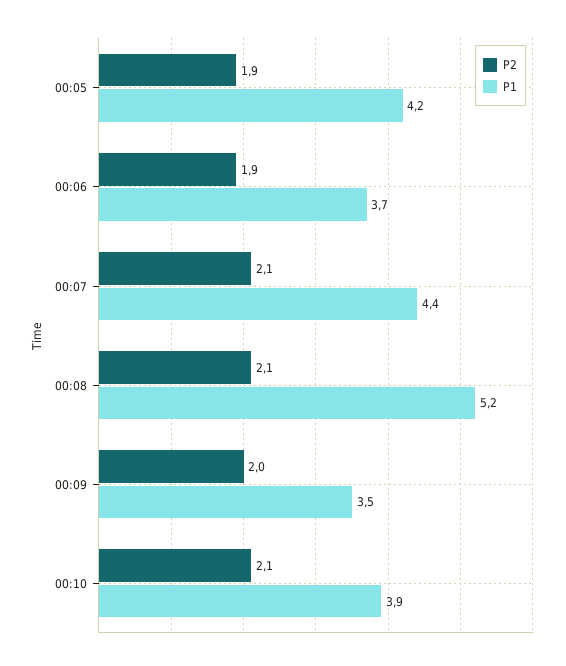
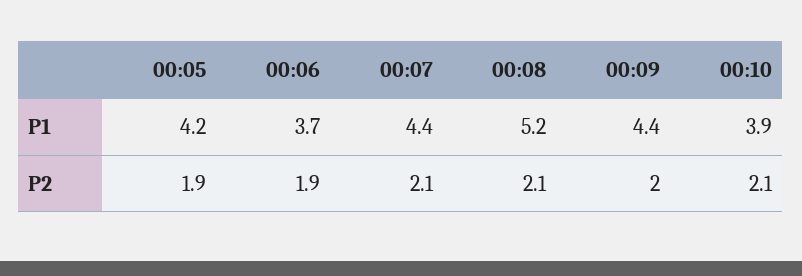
P1, 00:09: 3.5 -> 4.4

